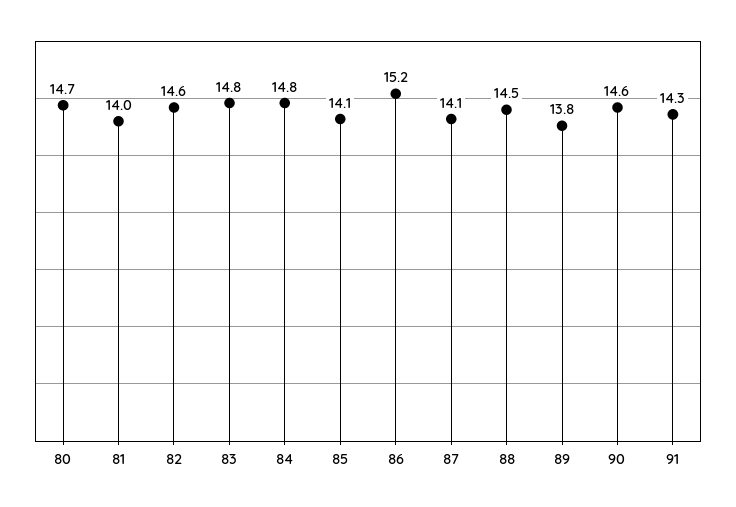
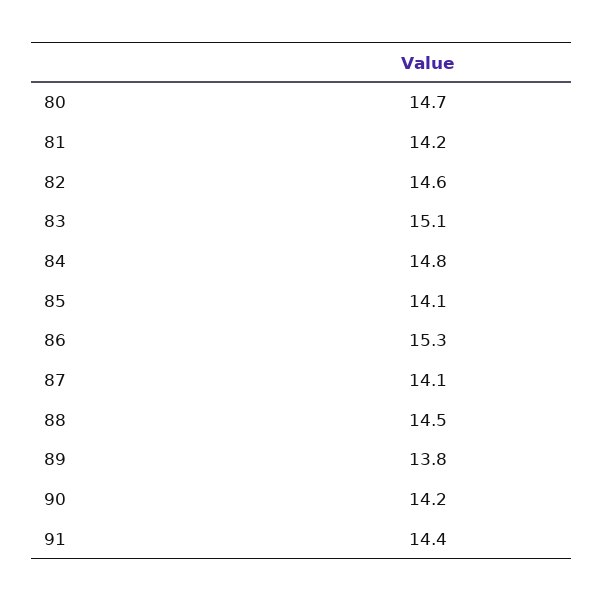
81: 14 -> 14.2
83: 14.8 -> 15.1
86: 15.2 -> 15.3
90: 14.6 -> 14.2
91: 14.3 -> 14.4

